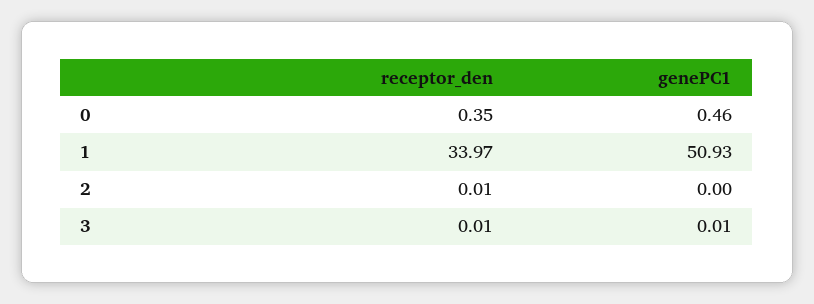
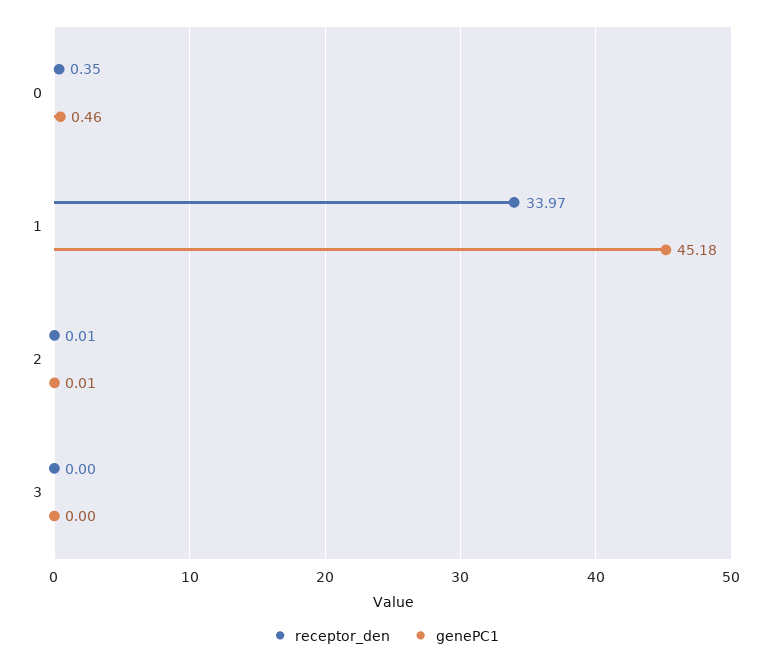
genePC1, 1: 50.93 -> 45.18
genePC1, 2: 0 -> 0.01
receptor_den, 3: 0.01 -> 0
genePC1, 3: 0.01 -> 0

